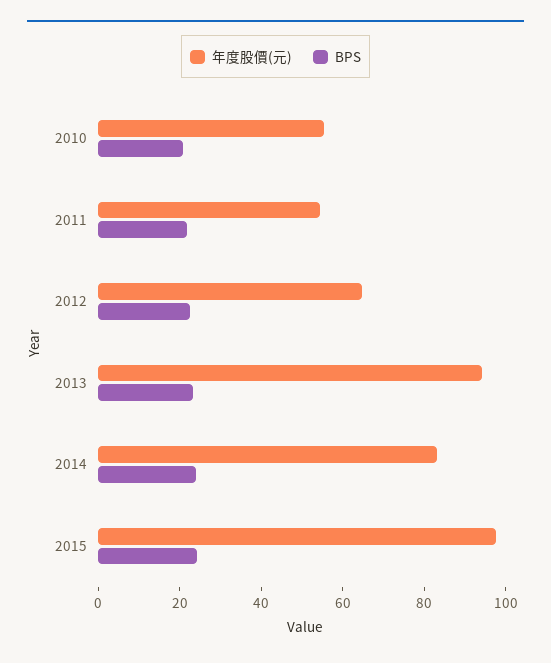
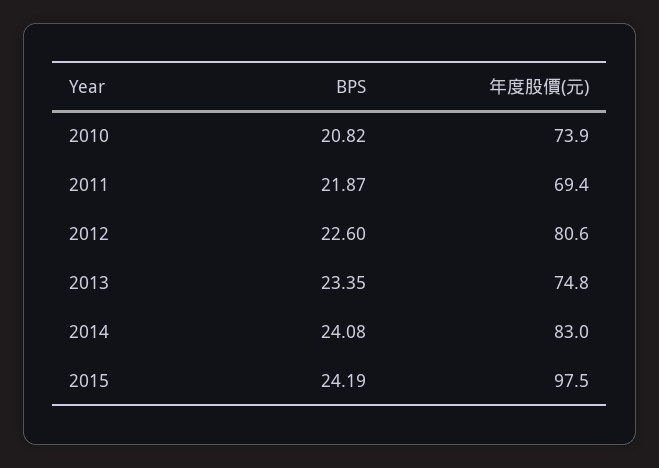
年度股價(元), 2010: 55 -> 73.9
年度股價(元), 2011: 55 -> 69.4
年度股價(元), 2012: 65 -> 80.6
年度股價(元), 2013: 95 -> 74.8

